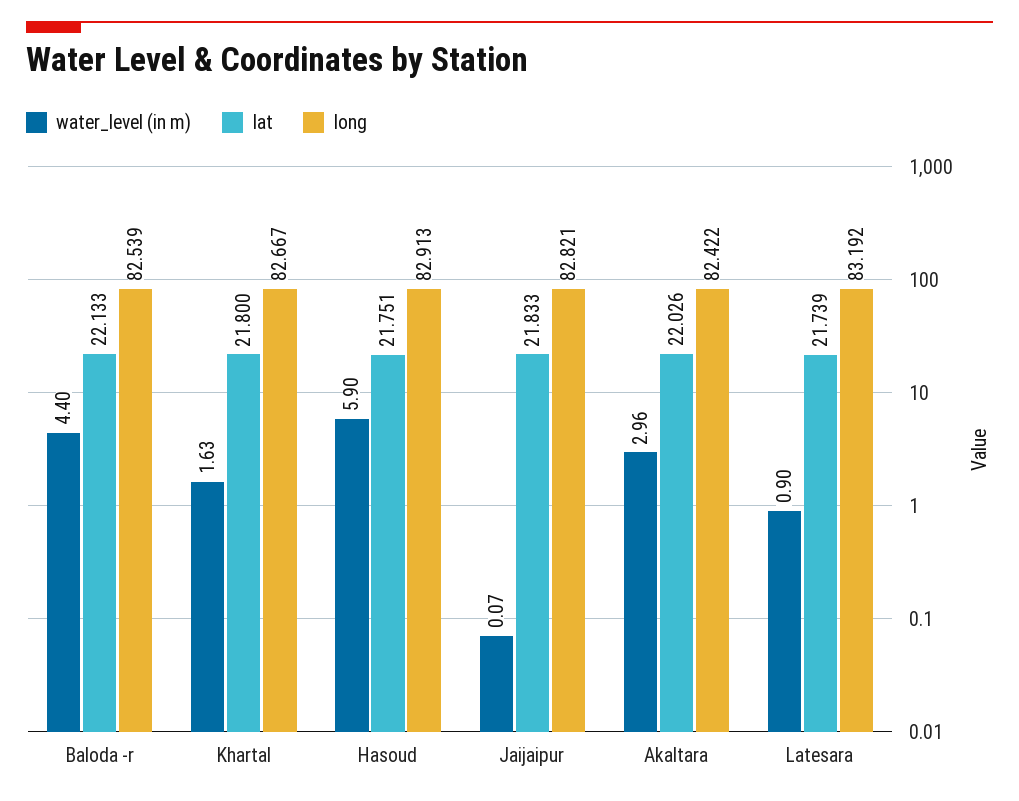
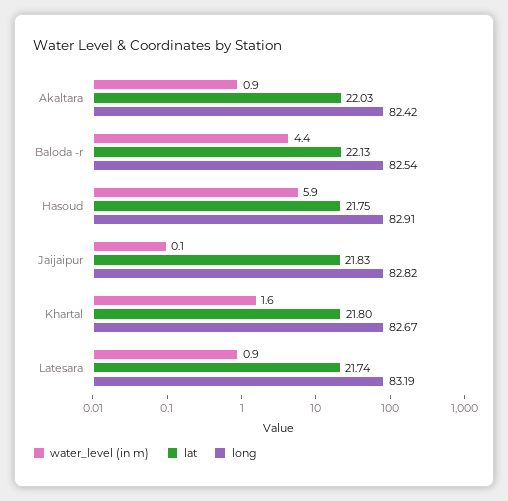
water_level (in m), Akaltara: 2.96 -> 0.9

